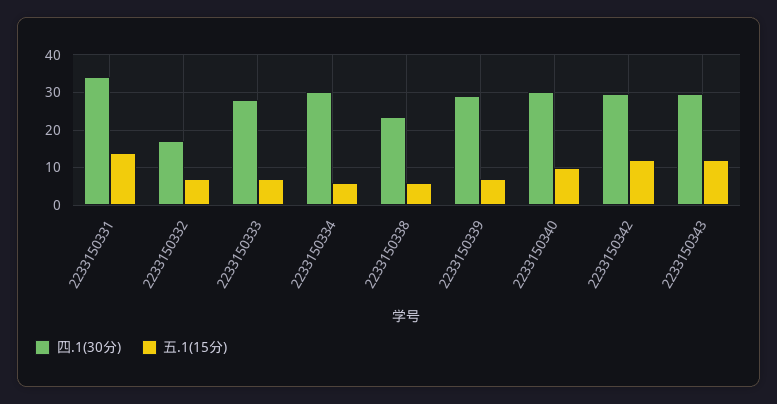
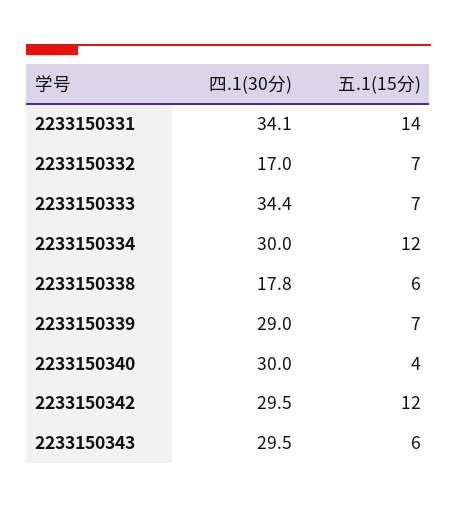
四.1(30分), 2233150333: 28 -> 34.4
五.1(15分), 2233150334: 6 -> 12
四.1(30分), 2233150338: 24 -> 17.8
五.1(15分), 2233150340: 10 -> 4
五.1(15分), 2233150343: 12 -> 6

